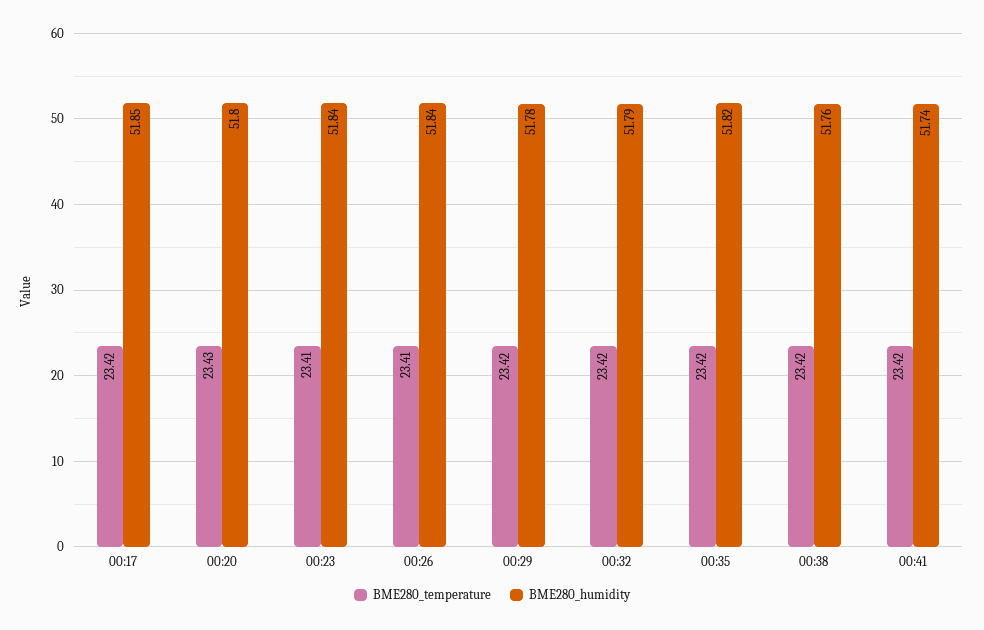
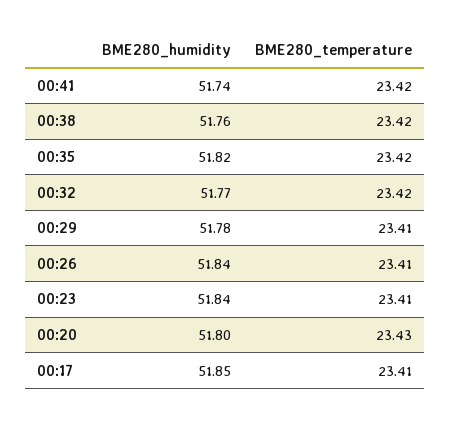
BME280_temperature, 00:17: 23.42 -> 23.41
BME280_temperature, 00:29: 23.42 -> 23.41
BME280_humidity, 00:32: 51.79 -> 51.77

